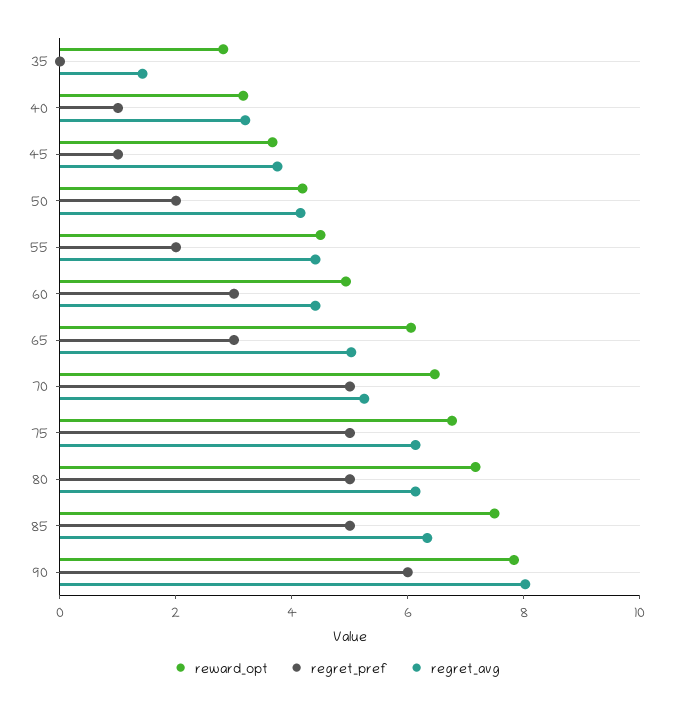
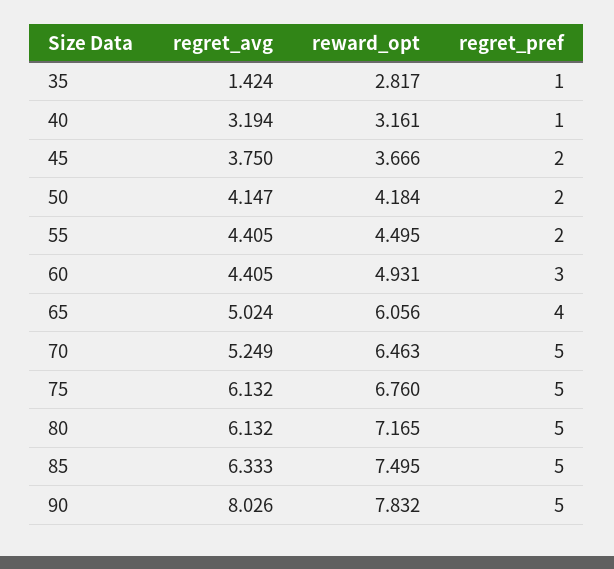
regret_pref, 35: 0 -> 1
regret_pref, 45: 1 -> 2
regret_pref, 65: 3 -> 4
regret_pref, 90: 6 -> 5

